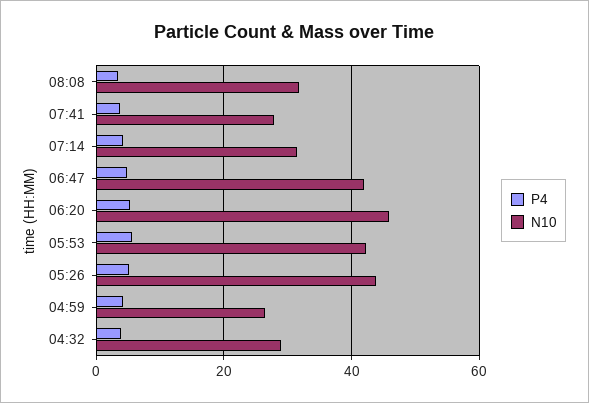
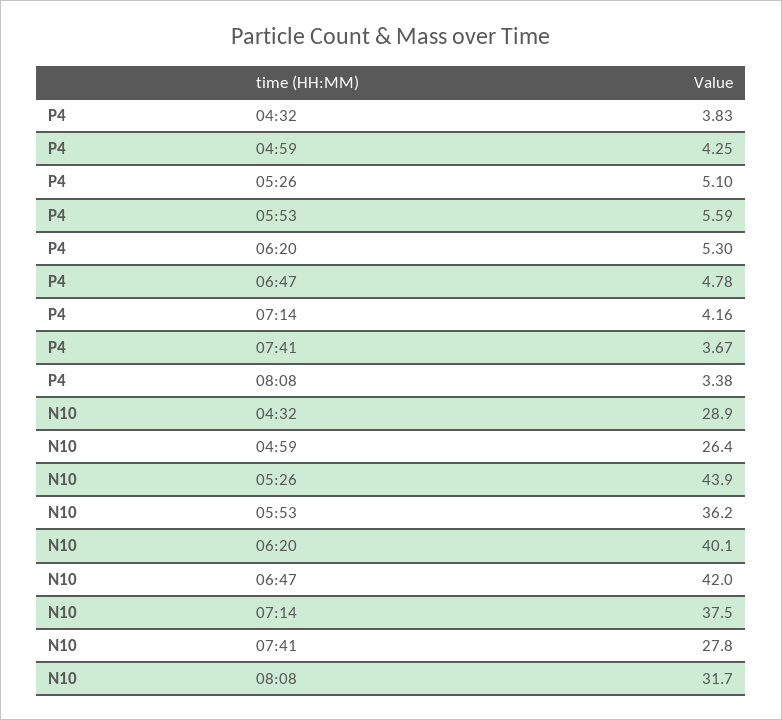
N10, 07:14: 32 -> 37.5
N10, 06:20: 46 -> 40.1
N10, 05:53: 42 -> 36.2

